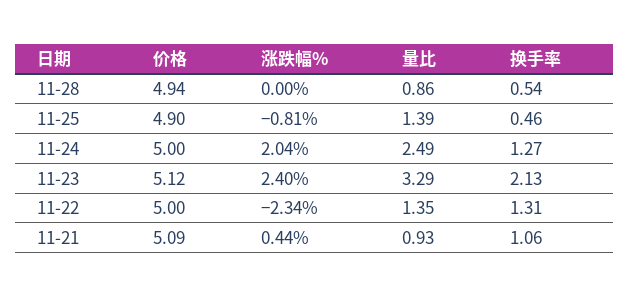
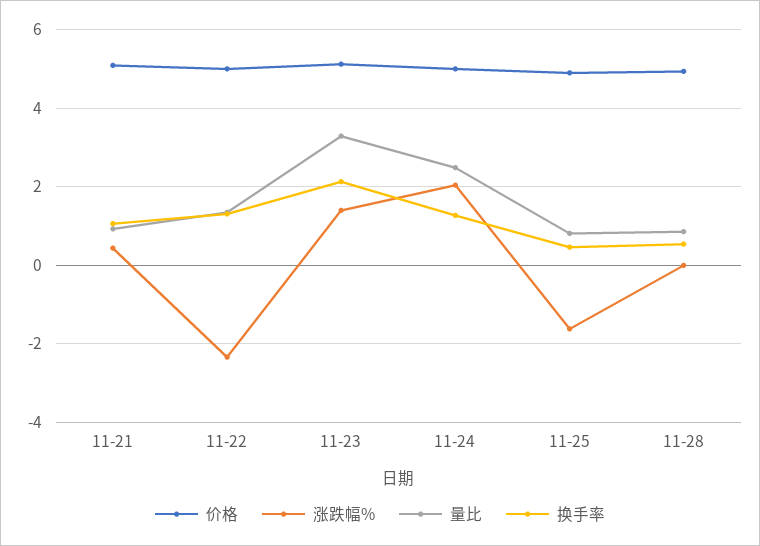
涨跌幅%, 11-25: -0.81 -> -1.6
量比, 11-25: 1.39 -> 0.8
涨跌幅%, 11-23: 2.4 -> 1.4

